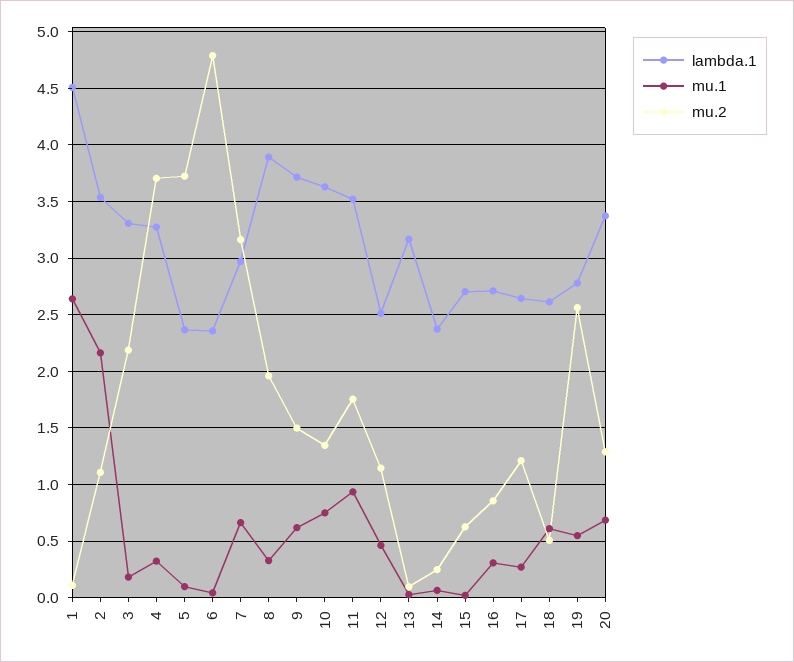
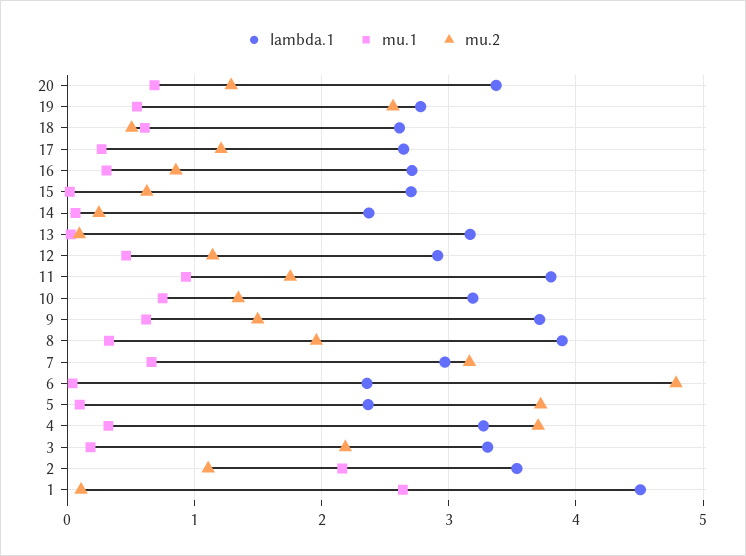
lambda.1, 10: 3.6 -> 3.2
lambda.1, 11: 3.5 -> 3.8
lambda.1, 12: 2.5 -> 2.9

